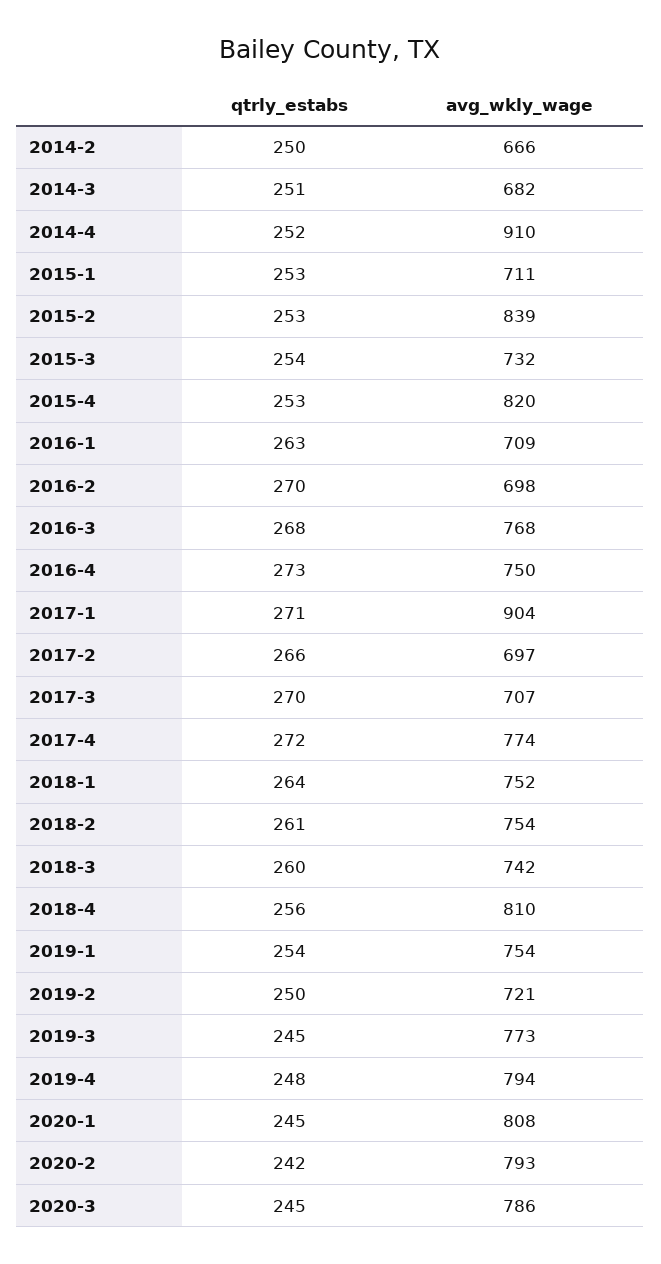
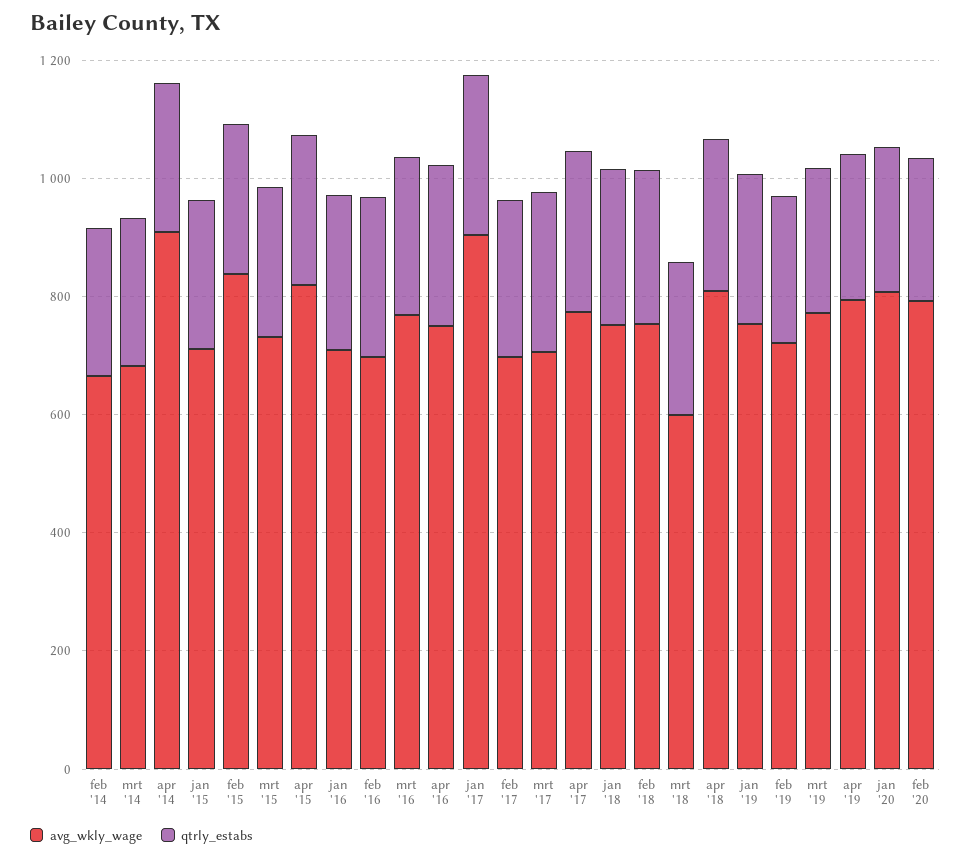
avg_wkly_wage, 2018-3: 742 -> 600
qtrly_estabs, 2020-3: 245 -> none
avg_wkly_wage, 2020-3: 786 -> none

